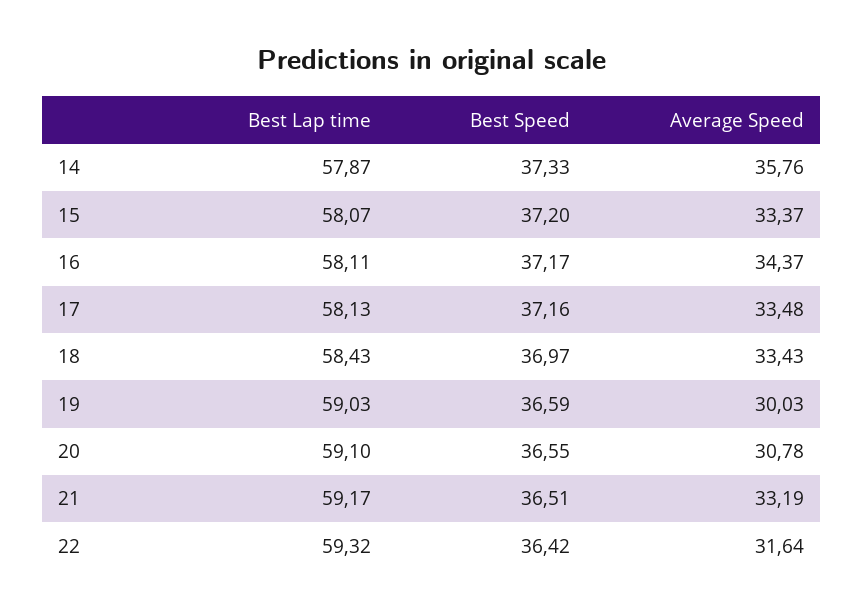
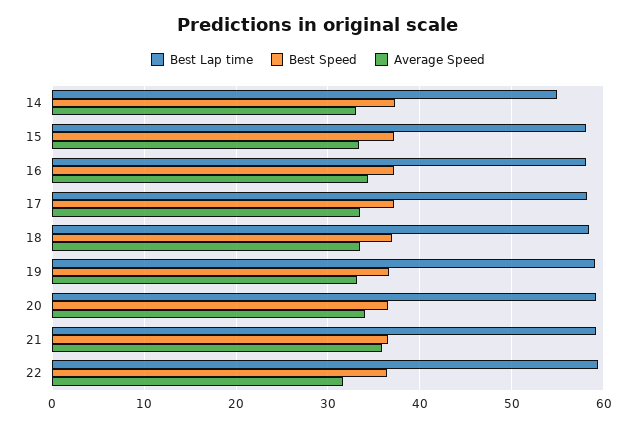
Best Lap time, 14: 57.87 -> 55
Average Speed, 14: 35.76 -> 33
Average Speed, 19: 30.03 -> 33
Average Speed, 20: 30.78 -> 34
Average Speed, 21: 33.19 -> 36

